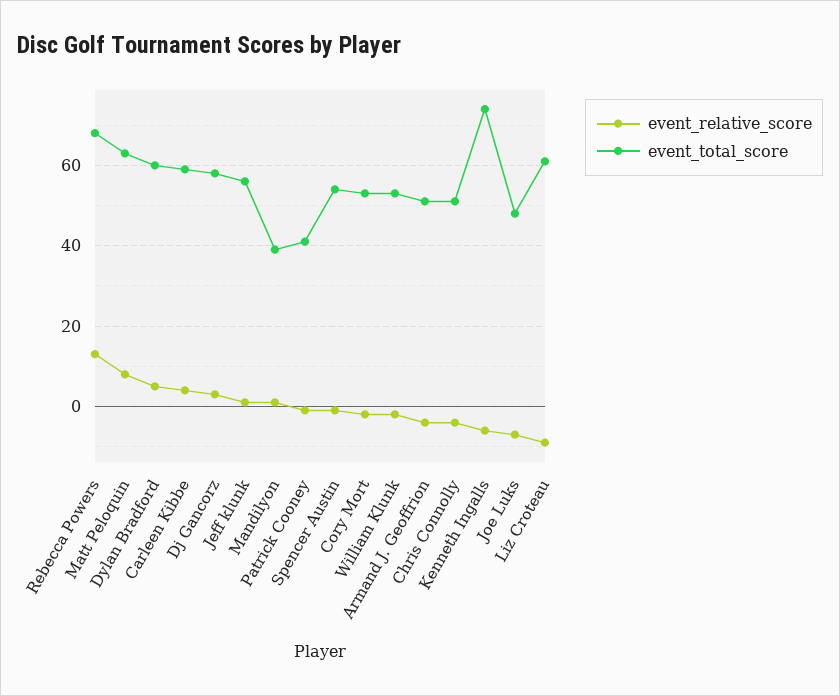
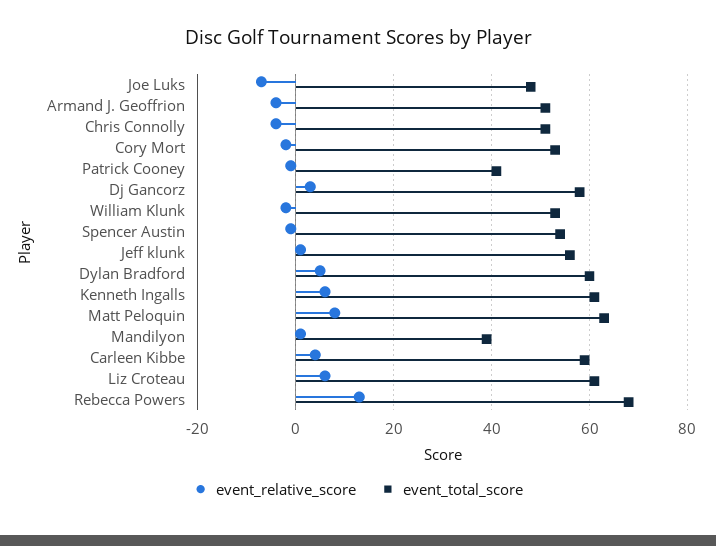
event_relative_score, Kenneth Ingalls: -5 -> 5
event_total_score, Kenneth Ingalls: 75 -> 60
event_relative_score, Liz Croteau: -10 -> 5

